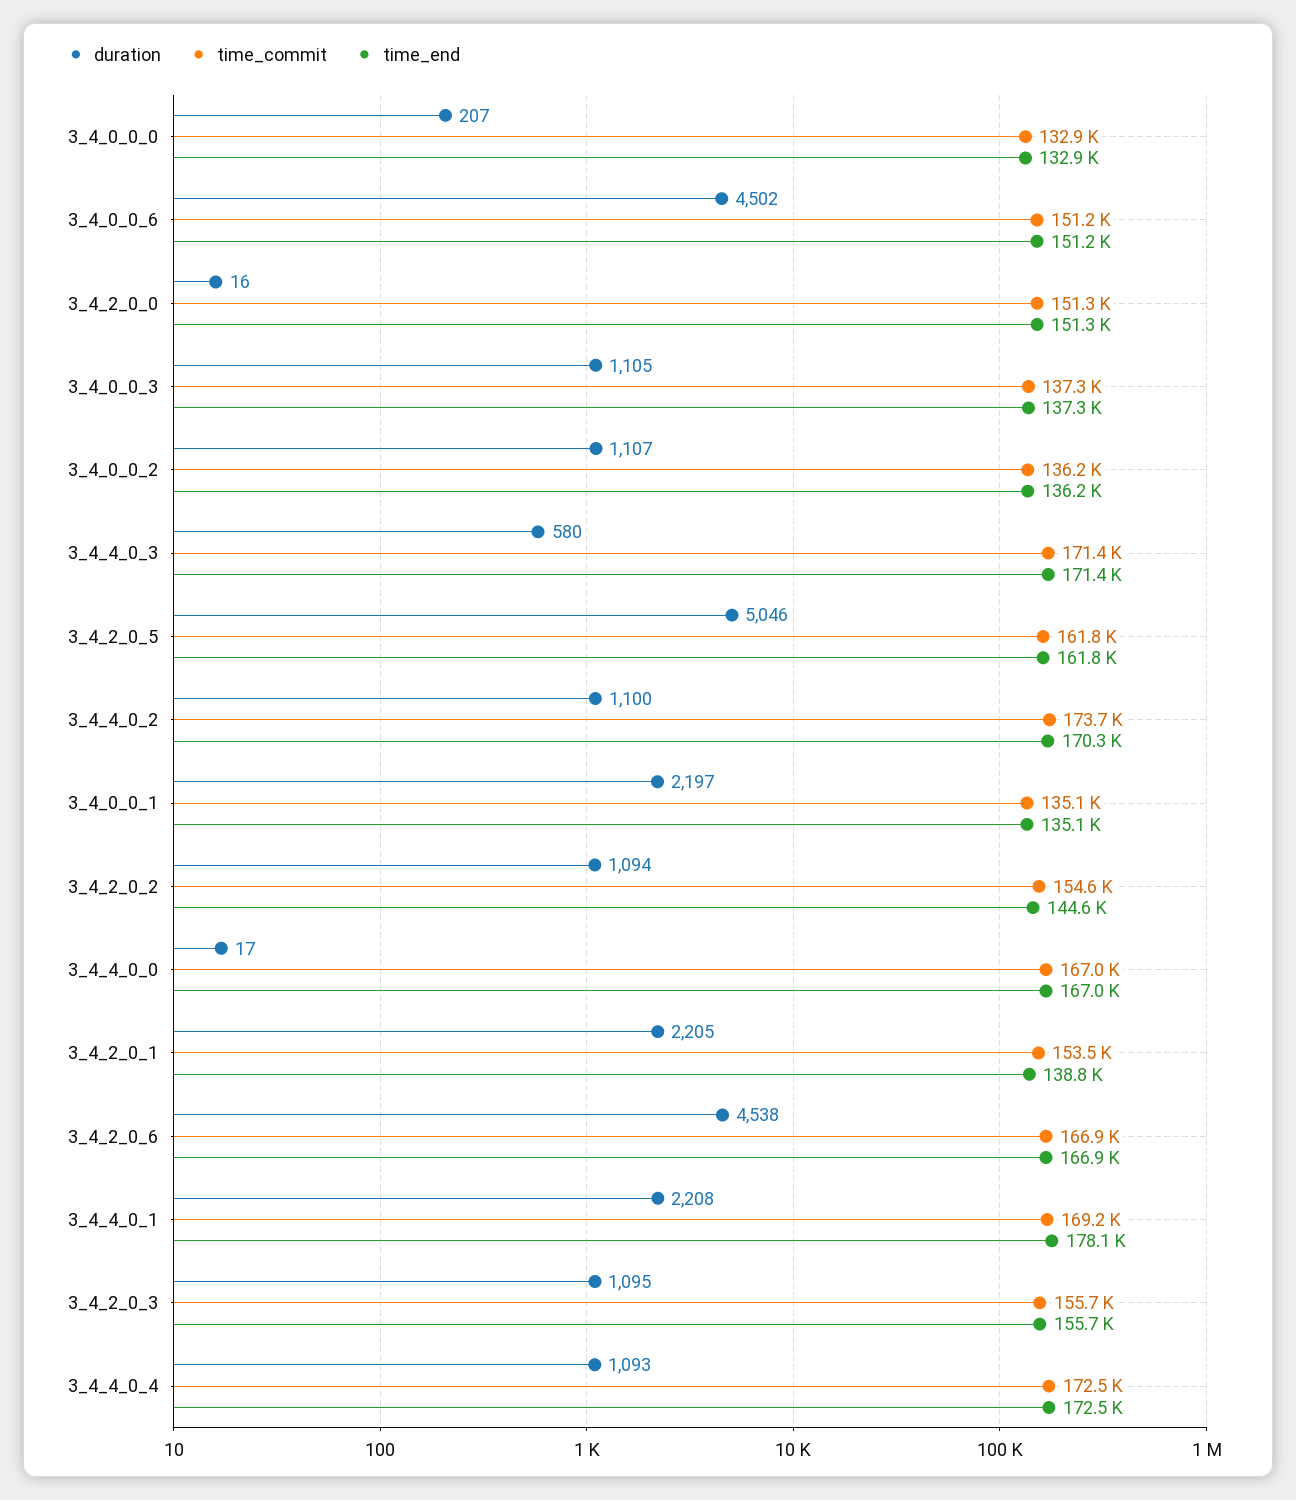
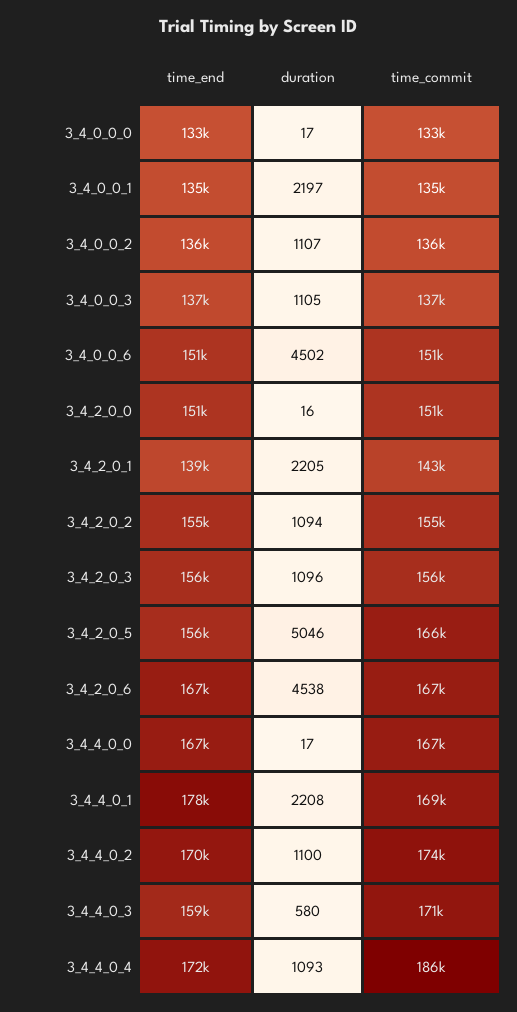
duration, 3_4_0_0_0: 207 -> 17
time_end, 3_4_4_0_3: 171400 -> 159000
time_commit, 3_4_2_0_5: 161800 -> 166000
time_end, 3_4_2_0_5: 161800 -> 156000
time_end, 3_4_2_0_2: 144600 -> 155000
time_commit, 3_4_2_0_1: 153500 -> 143000
duration, 3_4_2_0_3: 1095 -> 1096
time_commit, 3_4_4_0_4: 172500 -> 186000

